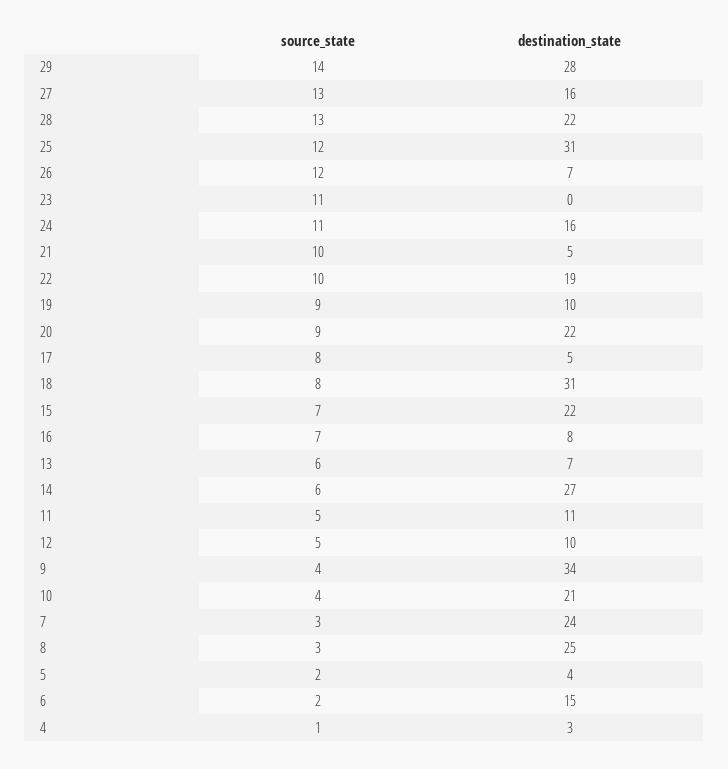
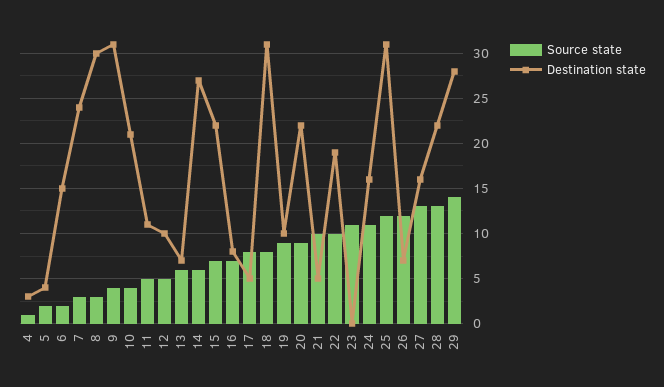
destination_state, 9: 34 -> 31
destination_state, 8: 25 -> 30

